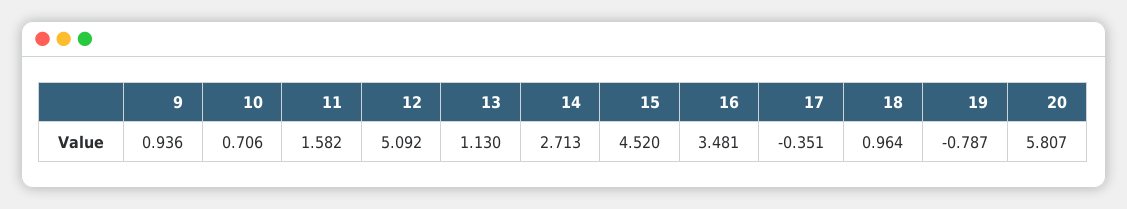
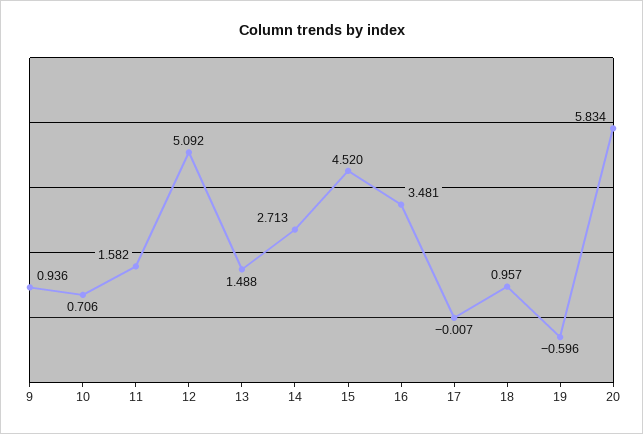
13: 1.13 -> 1.488
17: -0.351 -> -0.007
18: 0.964 -> 0.957
19: -0.787 -> -0.596
20: 5.807 -> 5.834

